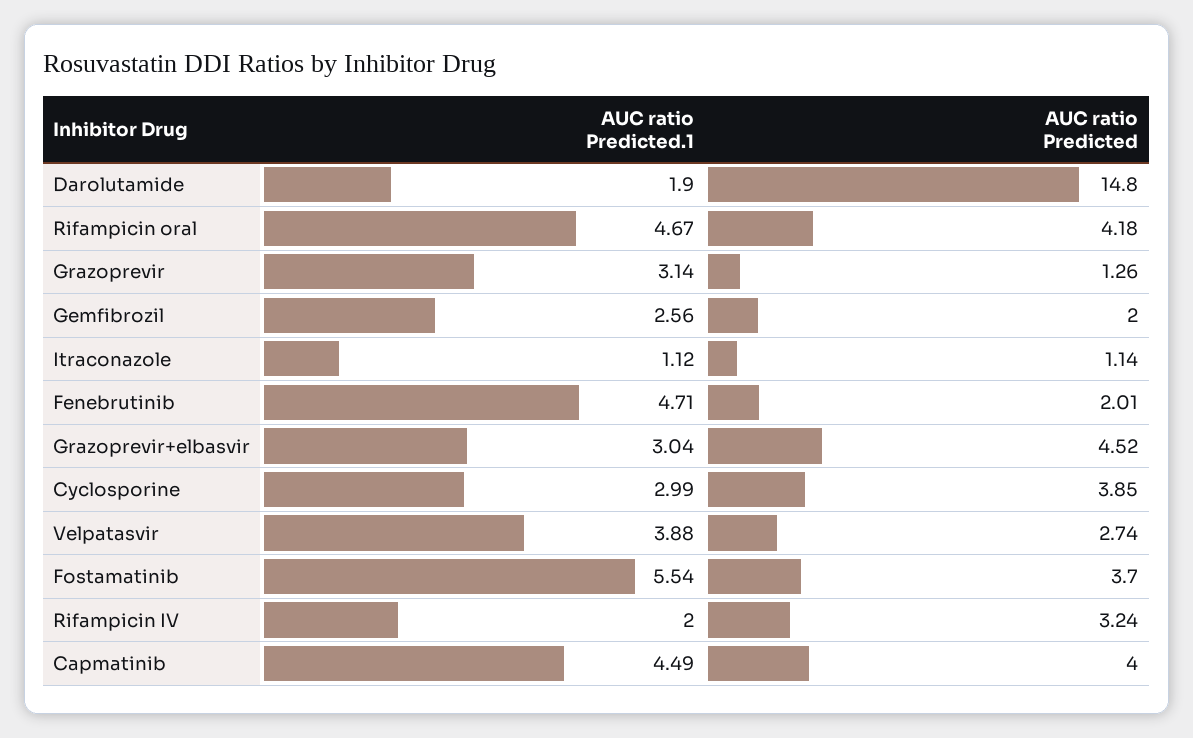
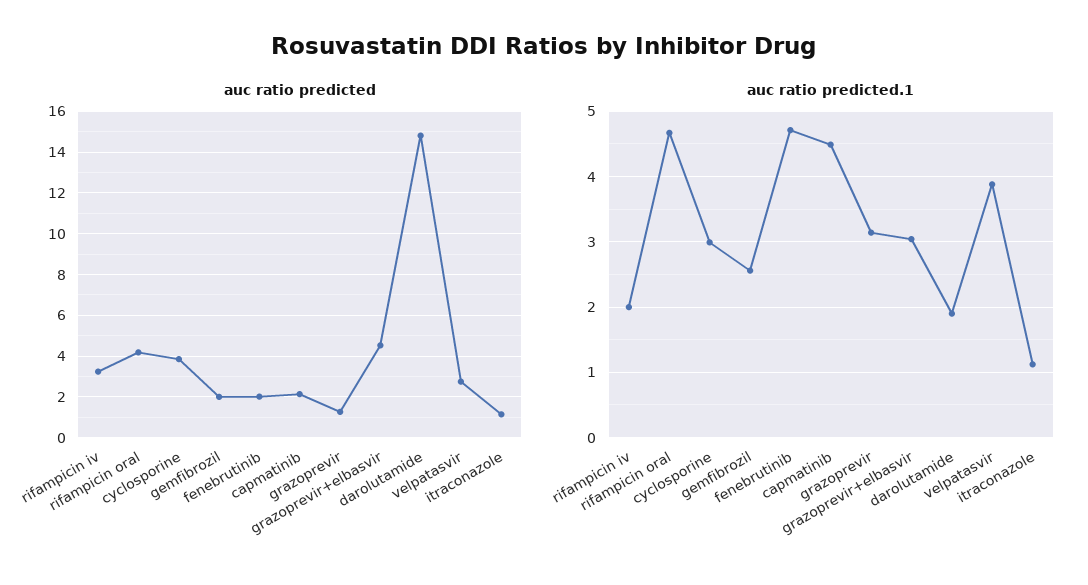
AUC ratio Predicted.1, Fostamatinib: 5.54 -> none
AUC ratio Predicted, Fostamatinib: 3.7 -> none
AUC ratio Predicted, Capmatinib: 4 -> 2

